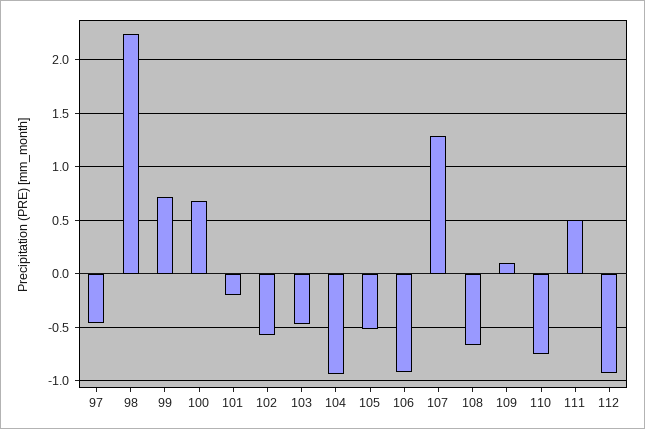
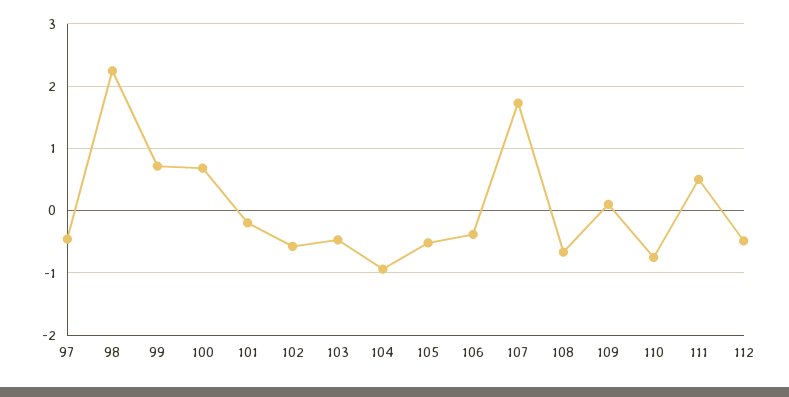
106: -0.9 -> -0.4
107: 1.3 -> 1.7
112: -0.9 -> -0.5

